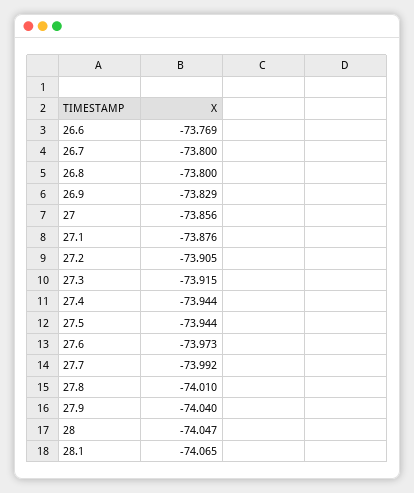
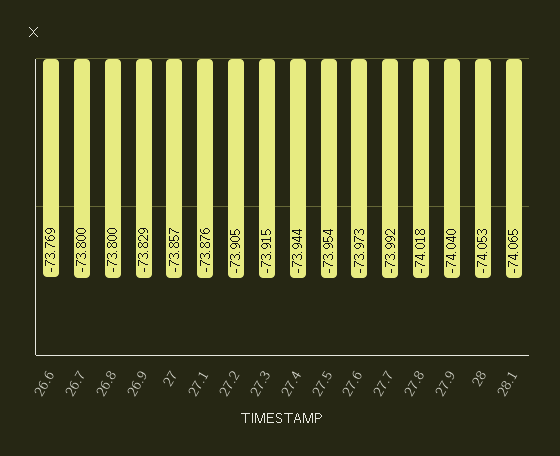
27: -73.856 -> -73.857
27.5: -73.944 -> -73.954
27.8: -74.01 -> -74.018
28: -74.047 -> -74.053

